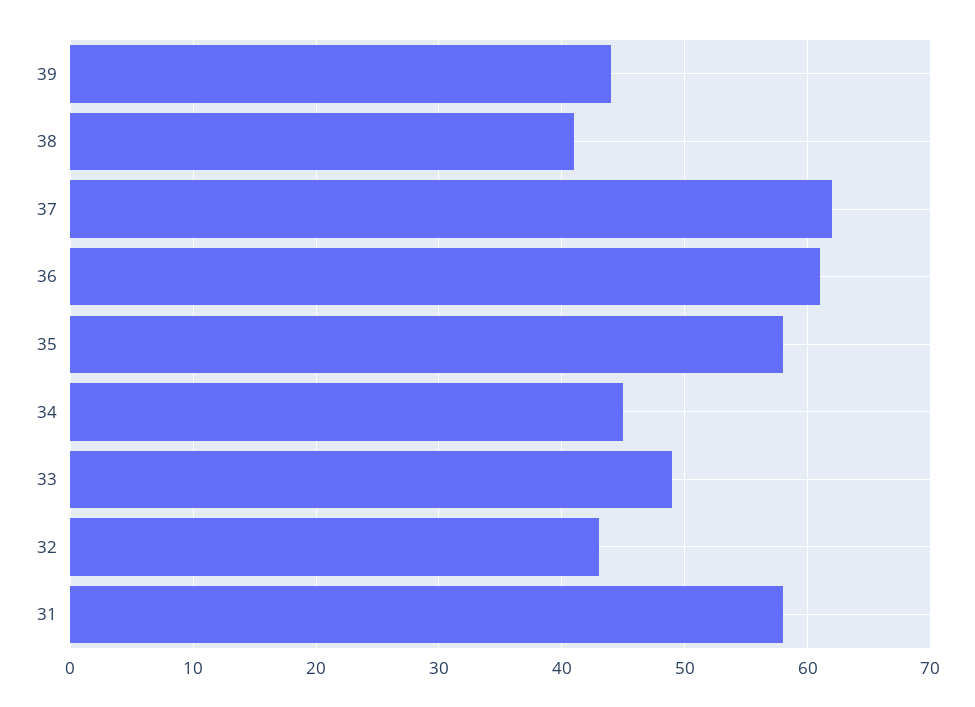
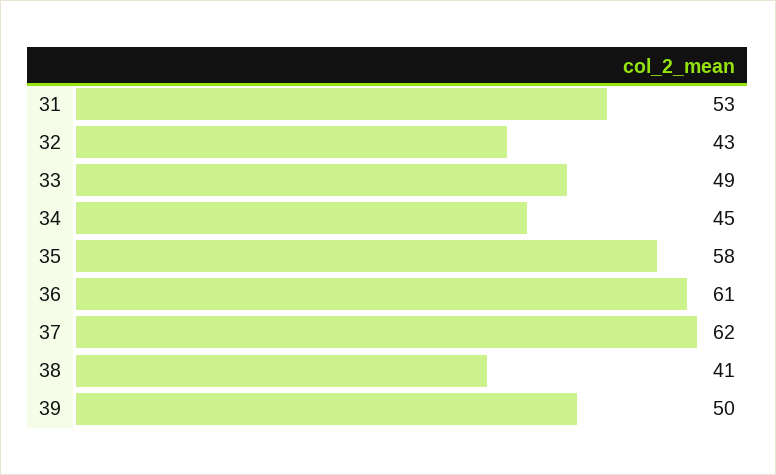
39: 44 -> 50
31: 58 -> 53

